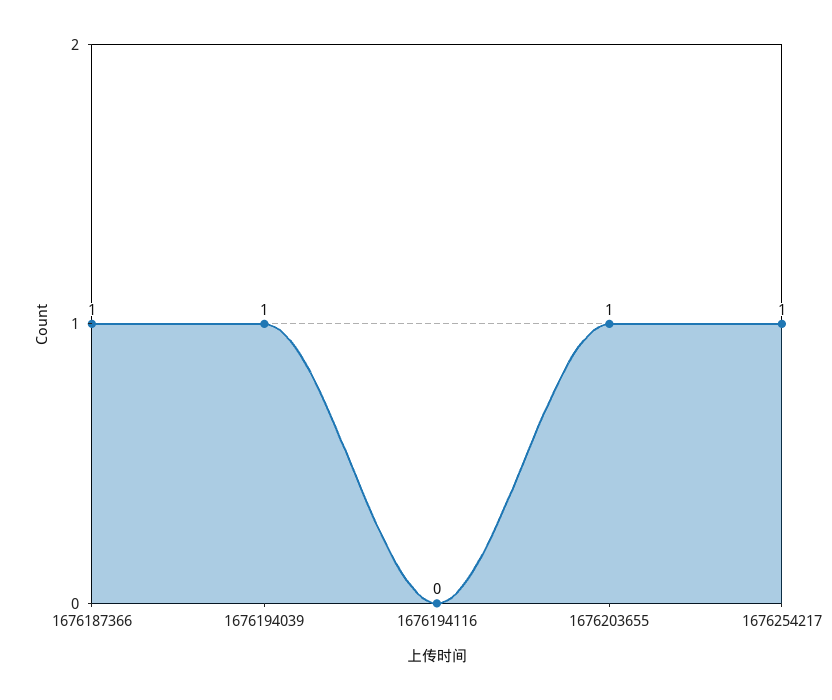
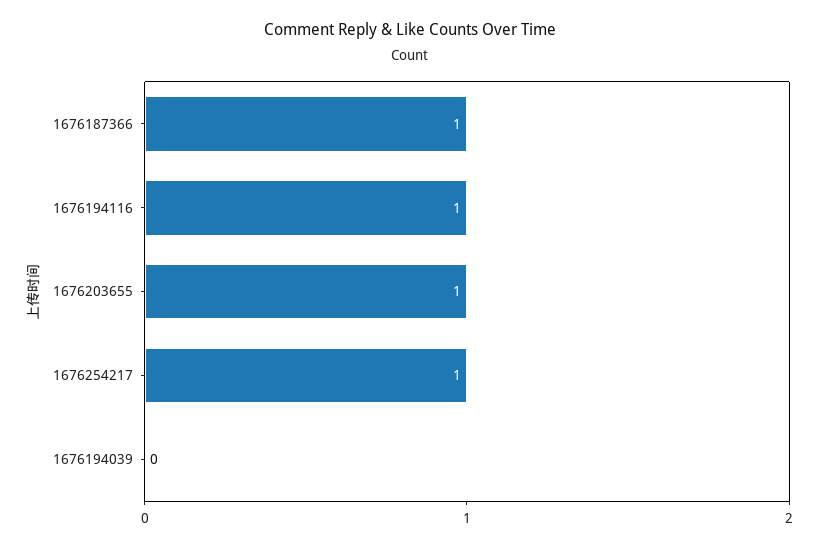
1676194039: 1 -> 0
1676194116: 0 -> 1

